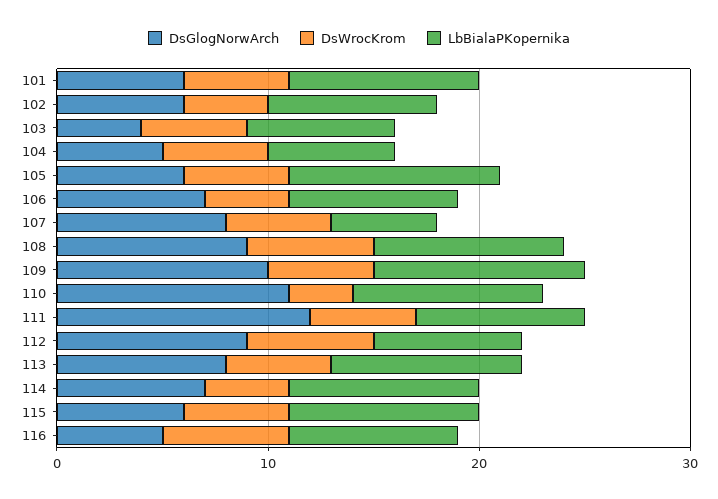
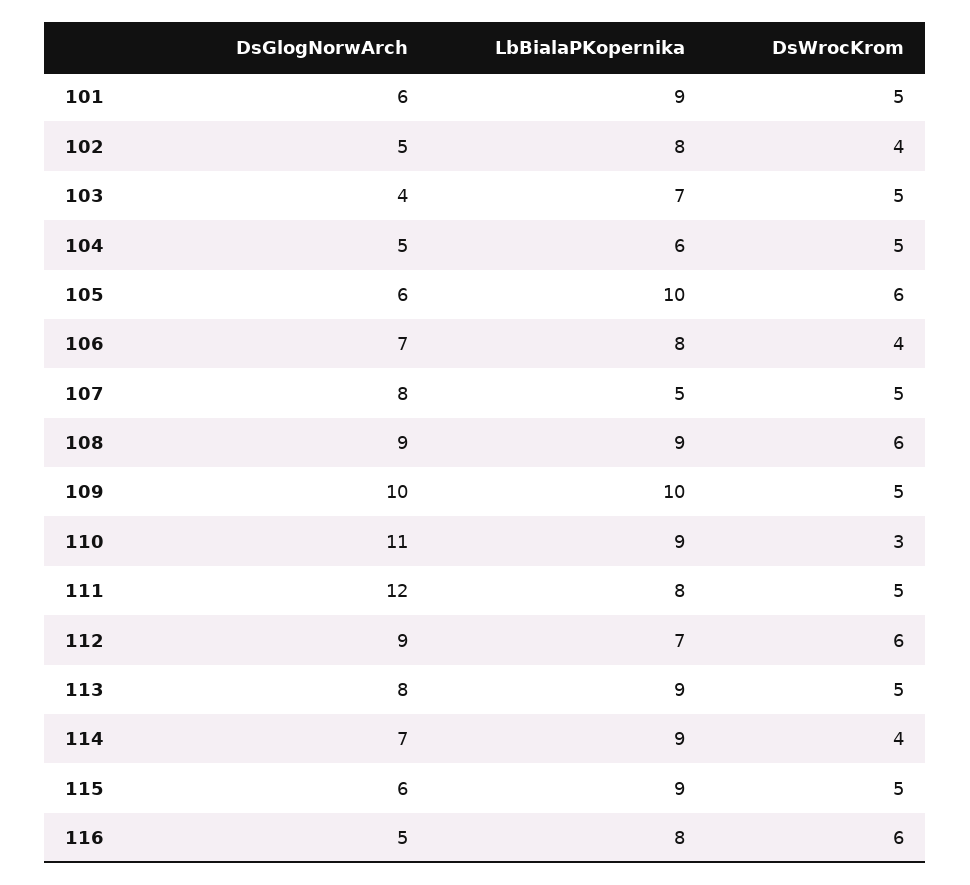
DsGlogNorwArch, 102: 6 -> 5
DsWrocKrom, 105: 5 -> 6

